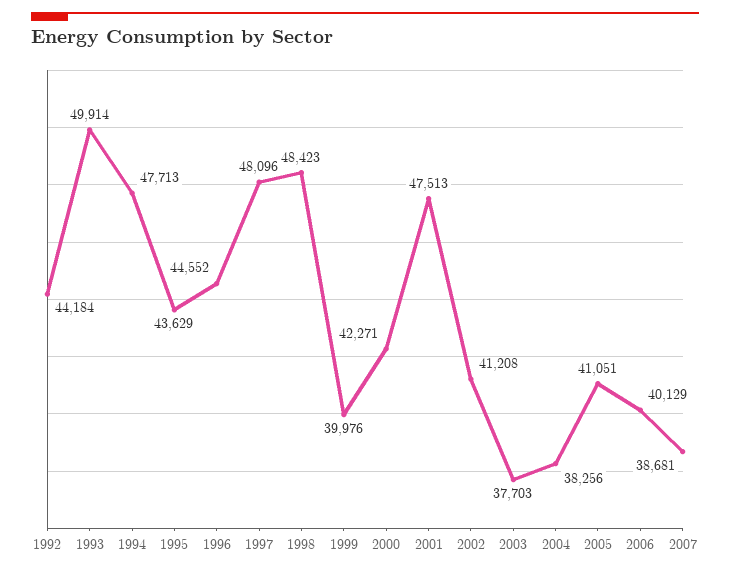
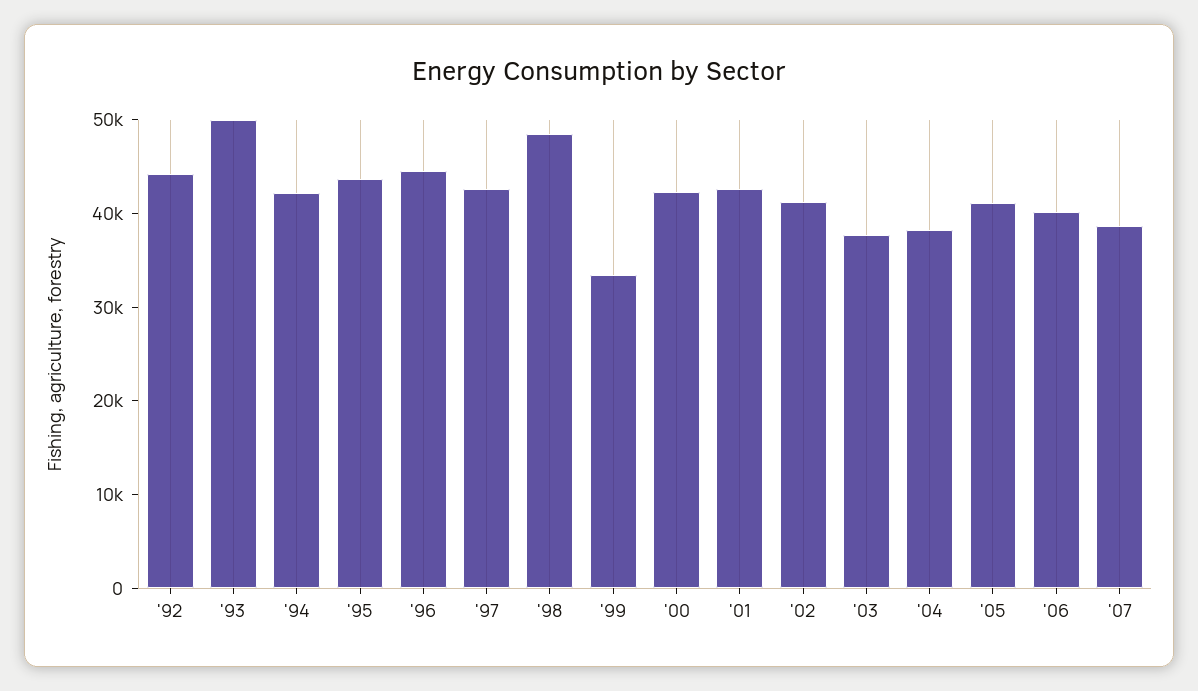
1994: 47713 -> 42000
1997: 48096 -> 42000
1999: 39976 -> 34000
2001: 47513 -> 42000

